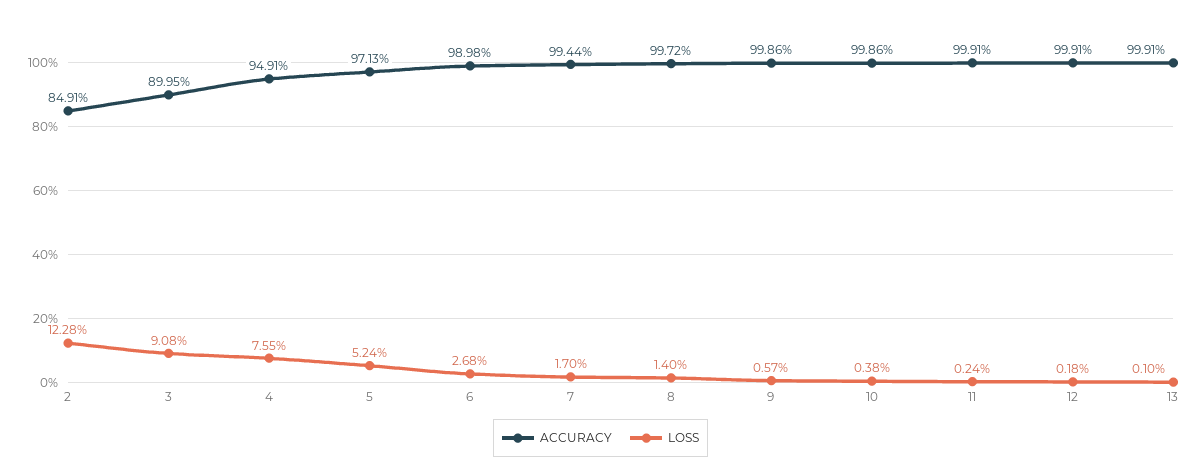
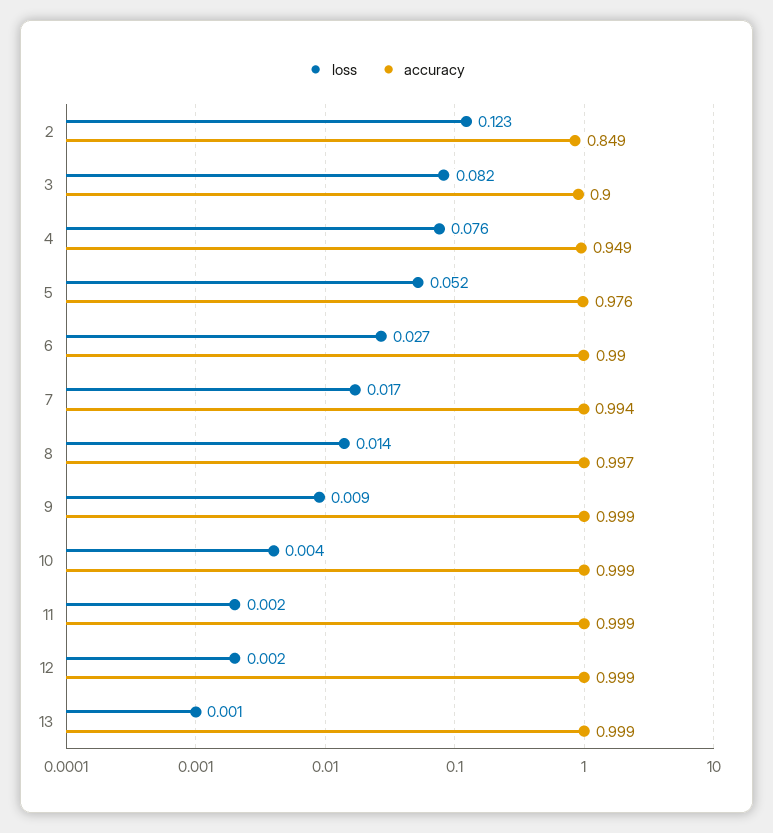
LOSS, 3: 0.0908 -> 0.082
ACCURACY, 5: 0.9713 -> 0.976
LOSS, 9: 0.0057 -> 0.009

